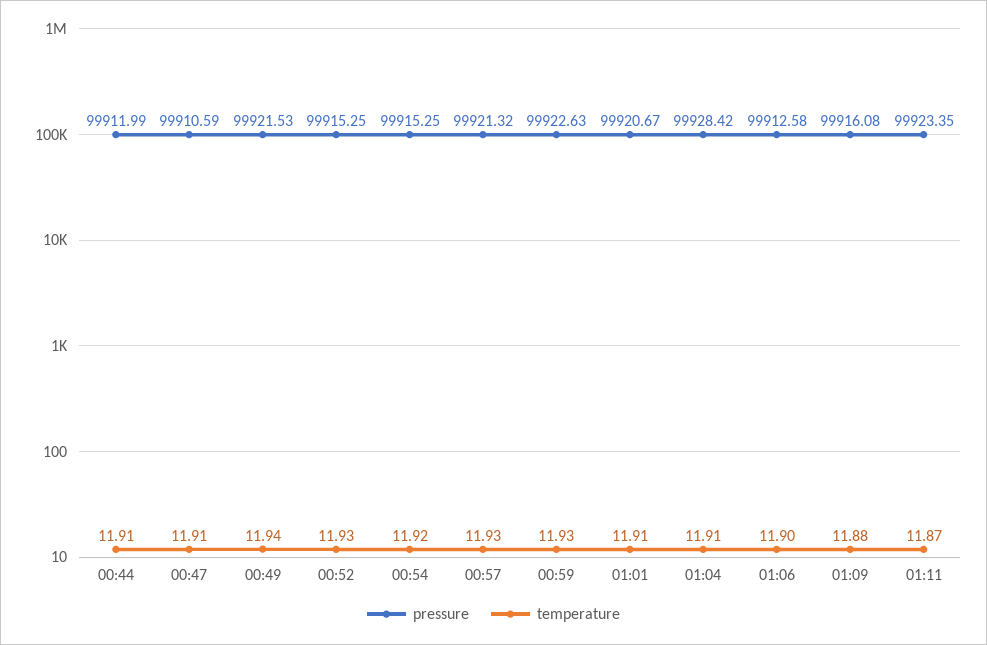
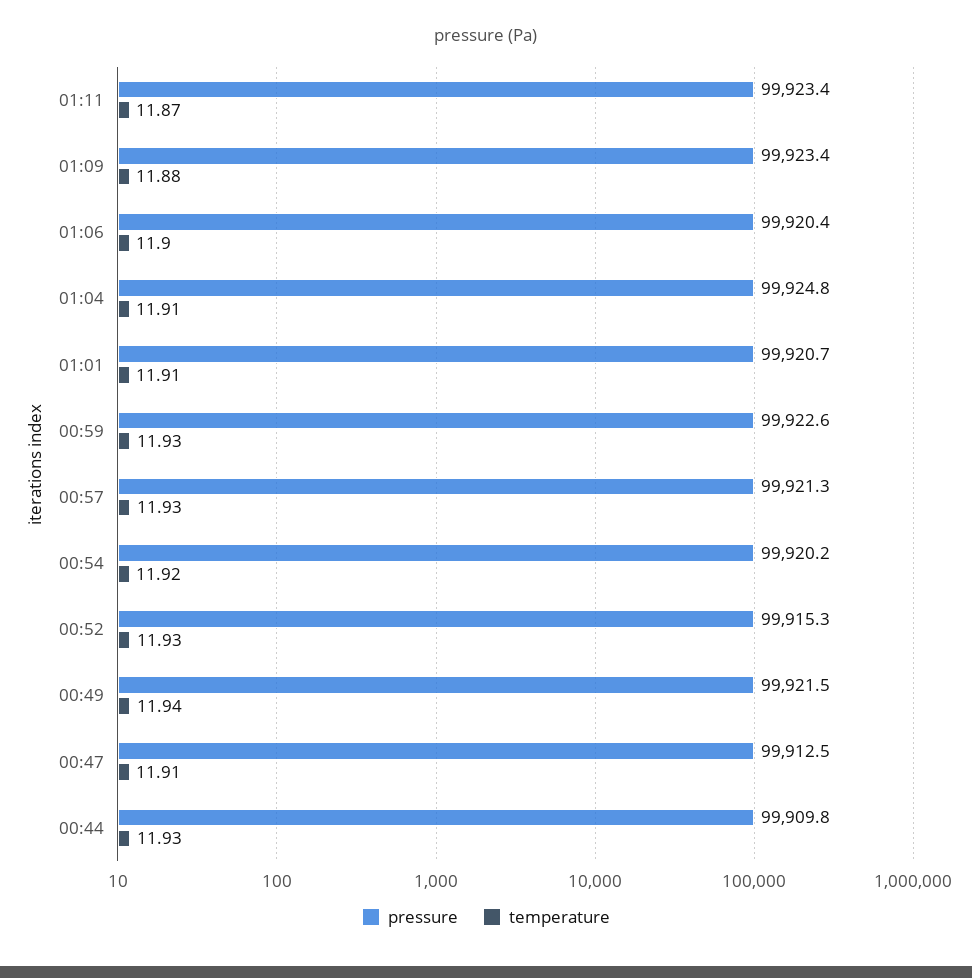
pressure, 00:44: 99911.99 -> 99909.8
temperature, 00:44: 11.91 -> 11.93
pressure, 00:47: 99910.59 -> 99912.5
pressure, 00:54: 99915.25 -> 99920.2
pressure, 01:04: 99928.42 -> 99924.8
pressure, 01:06: 99912.58 -> 99920.4
pressure, 01:09: 99916.08 -> 99923.4

